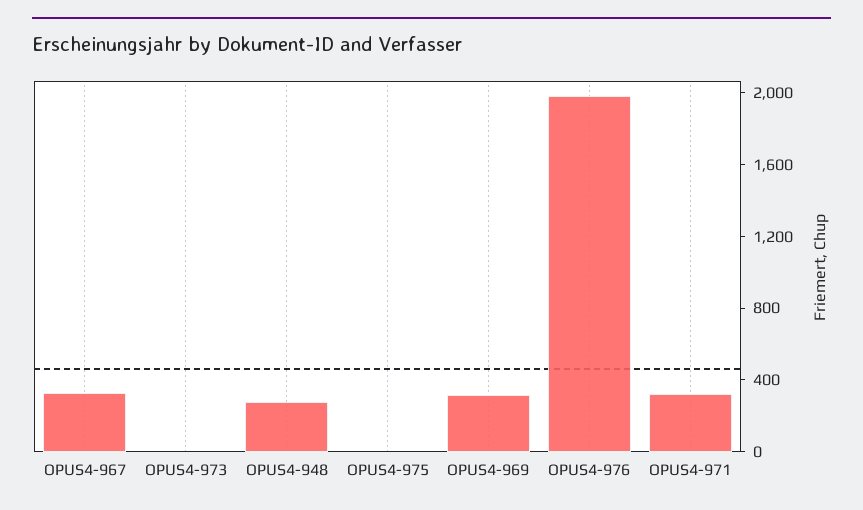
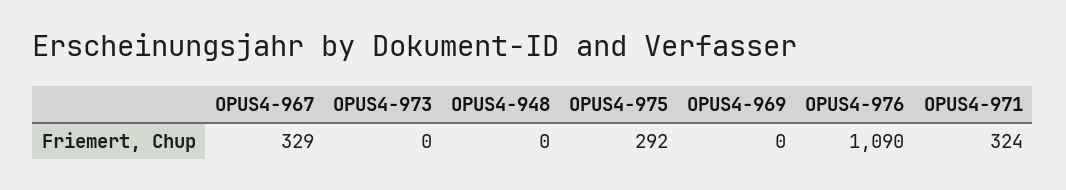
OPUS4-948: 300 -> 0
OPUS4-975: 0 -> 292
OPUS4-969: 300 -> 0
OPUS4-976: 2000 -> 1090

